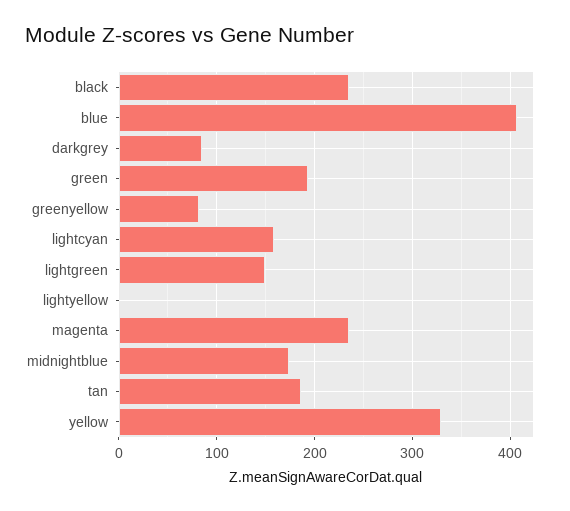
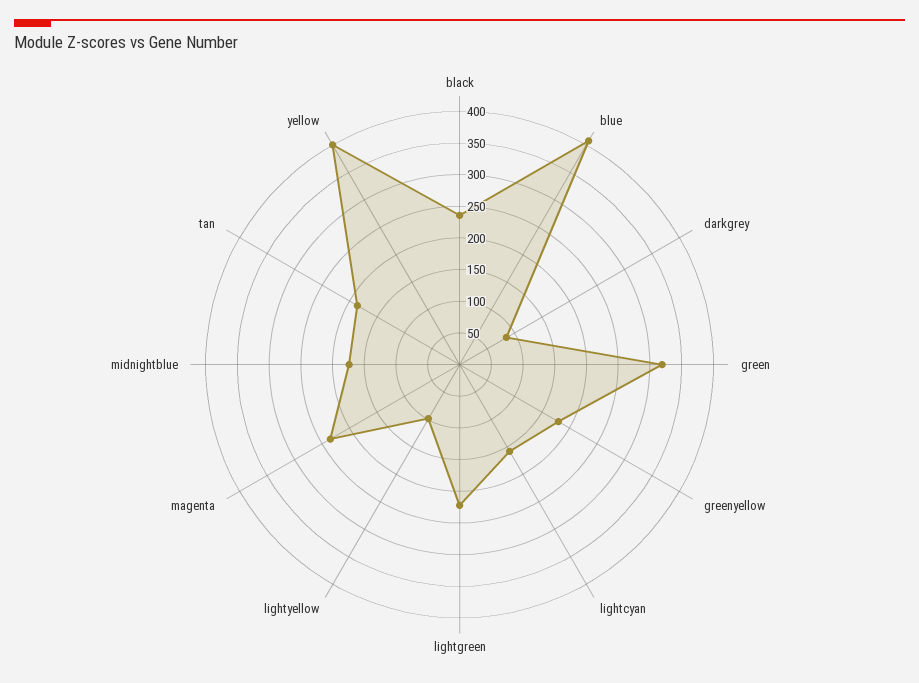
green: 190 -> 325
greenyellow: 80 -> 175
lightgreen: 150 -> 225
lightyellow: 0 -> 100
yellow: 330 -> 400

